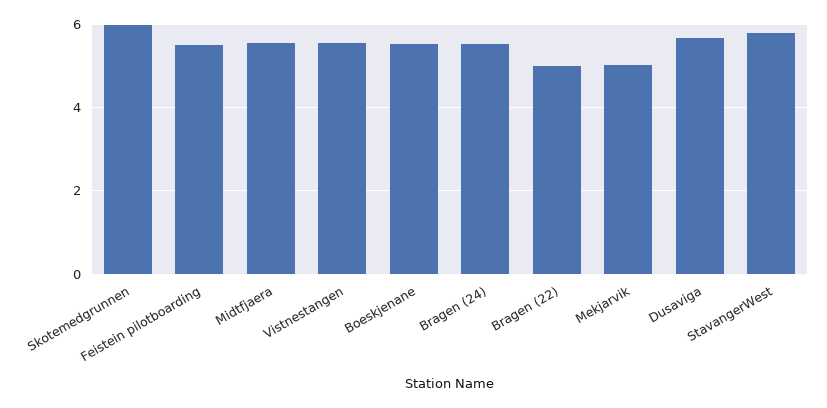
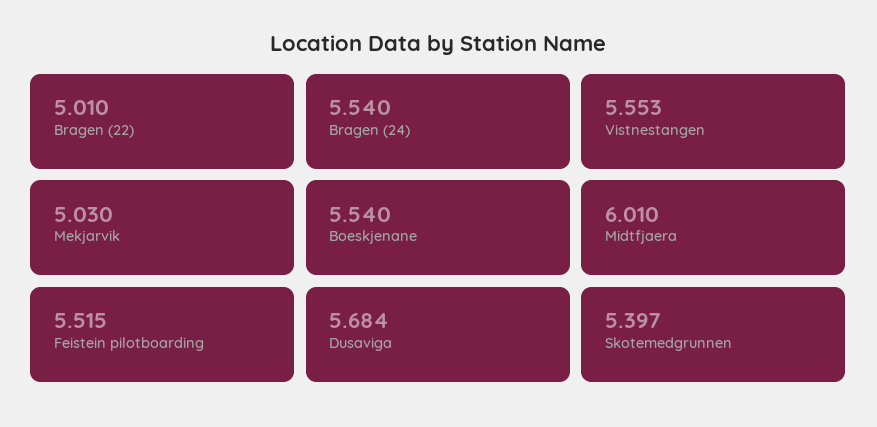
Skotemedgrunnen: 6 -> 5.397
Midtfjaera: 5.6 -> 6.01
StavangerWest: 5.8 -> none

